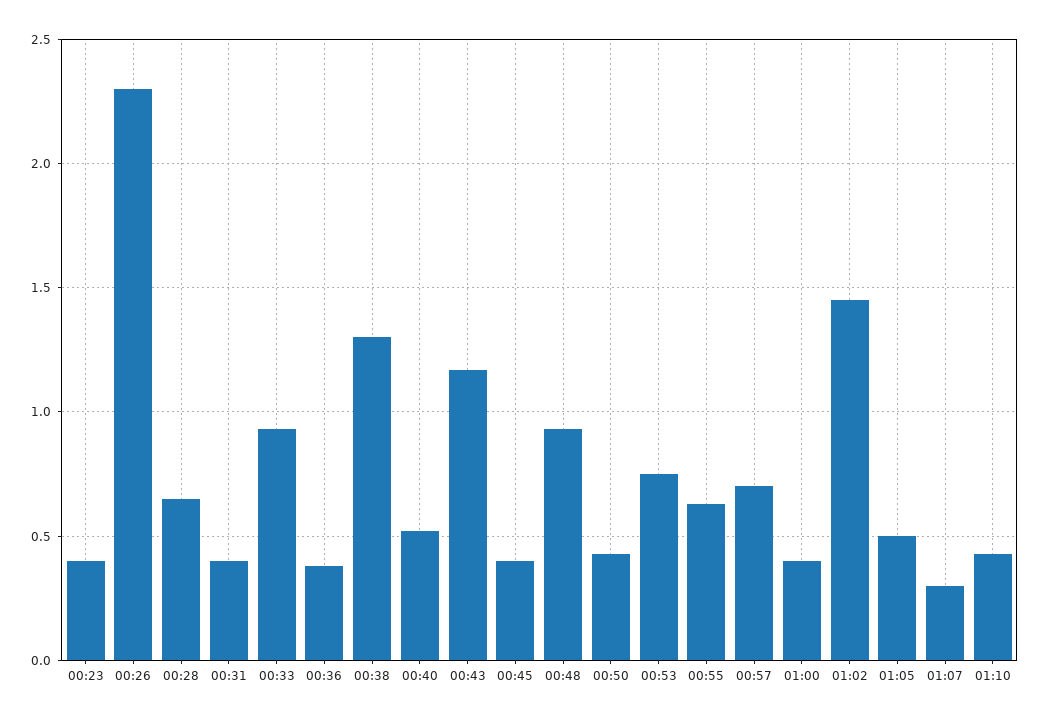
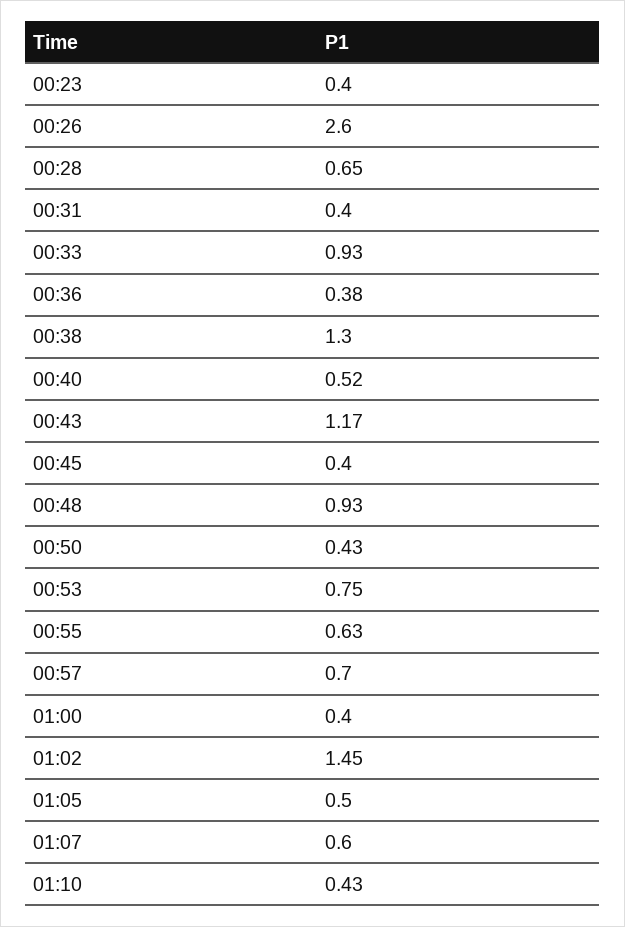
00:26: 2.3 -> 2.6
01:07: 0.3 -> 0.6

